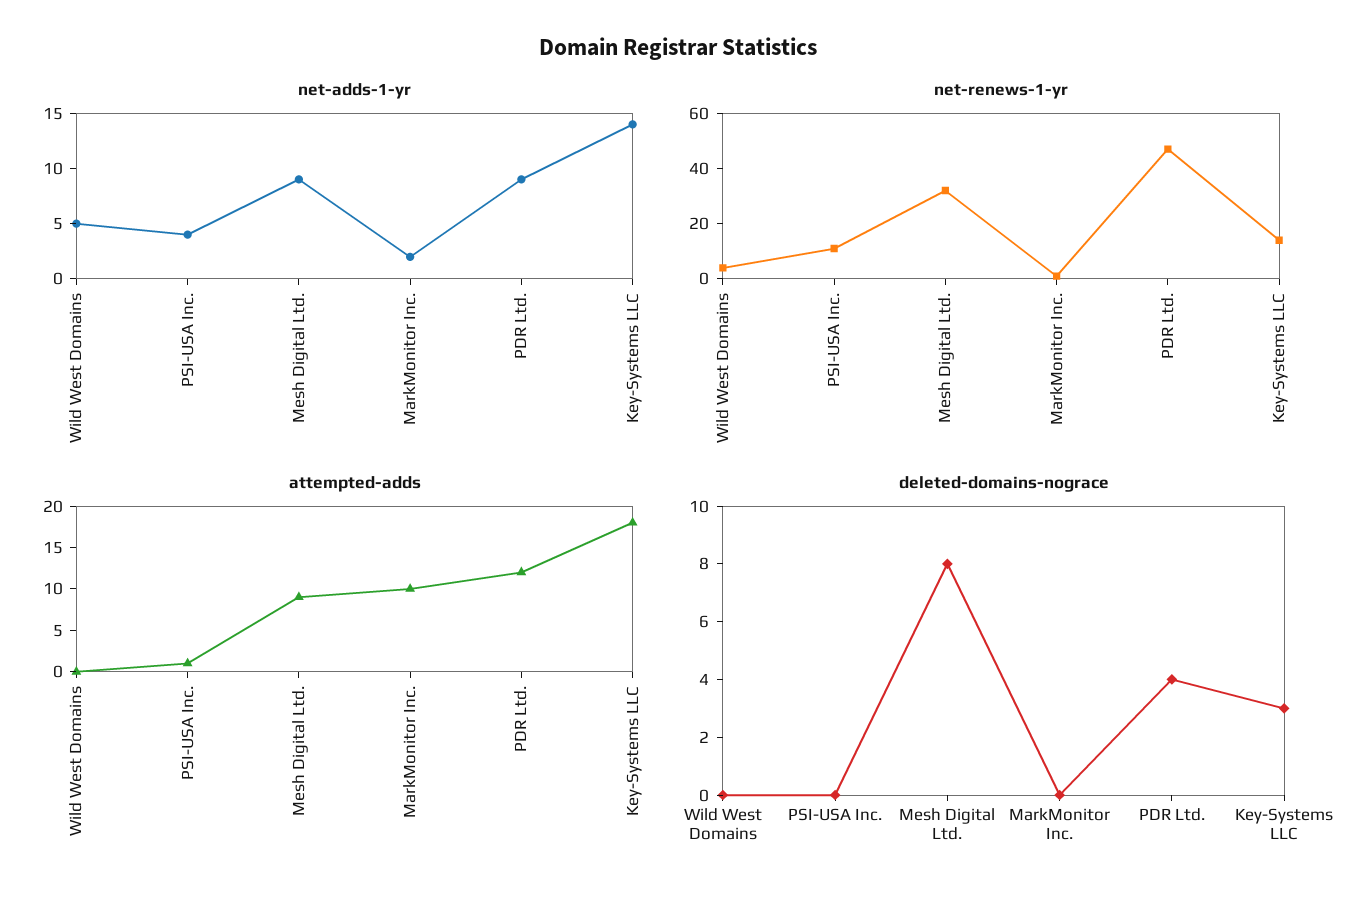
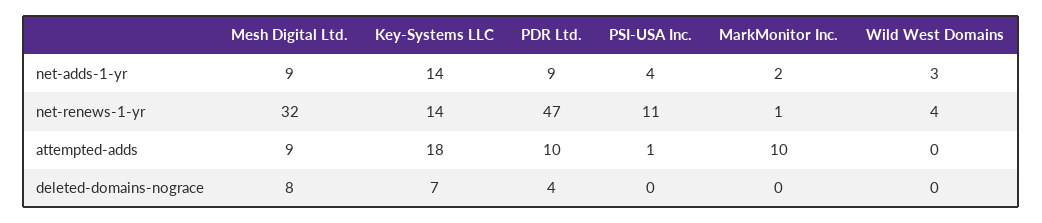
net-adds-1-yr, Wild West Domains: 5 -> 3
attempted-adds, PDR Ltd.: 12 -> 10
deleted-domains-nograce, Key-Systems LLC: 3 -> 7

